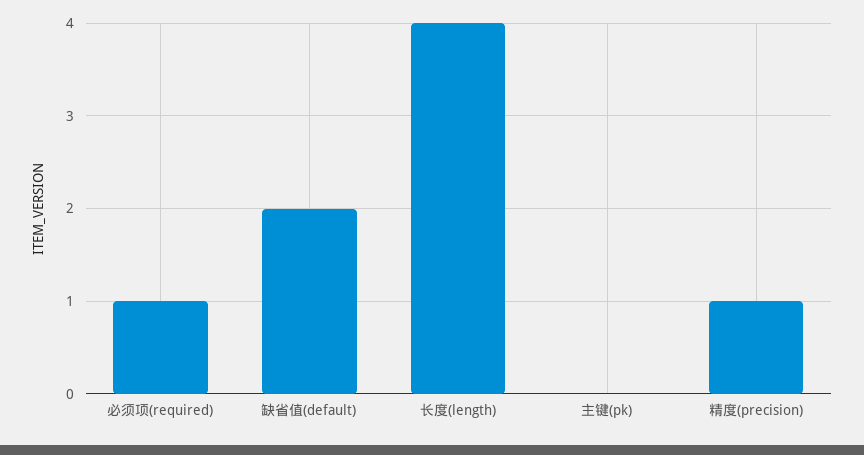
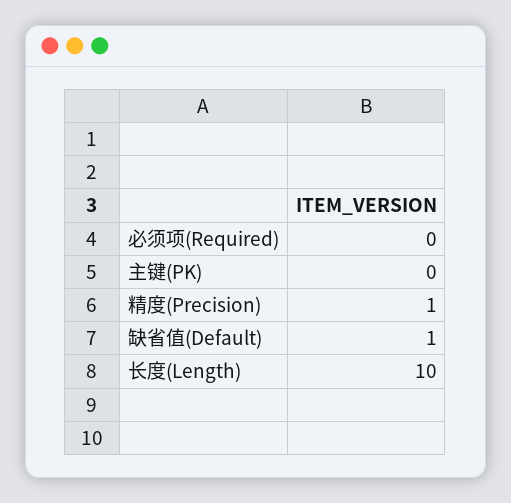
必须项(required): 1 -> 0
缺省值(default): 2 -> 1
长度(length): 4 -> 10

